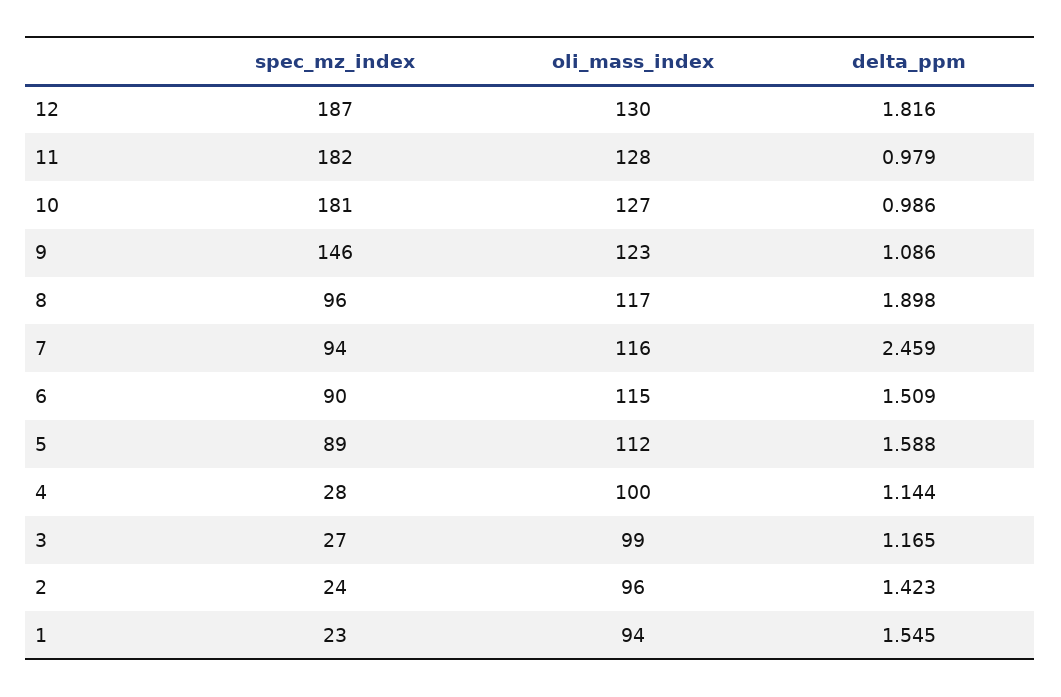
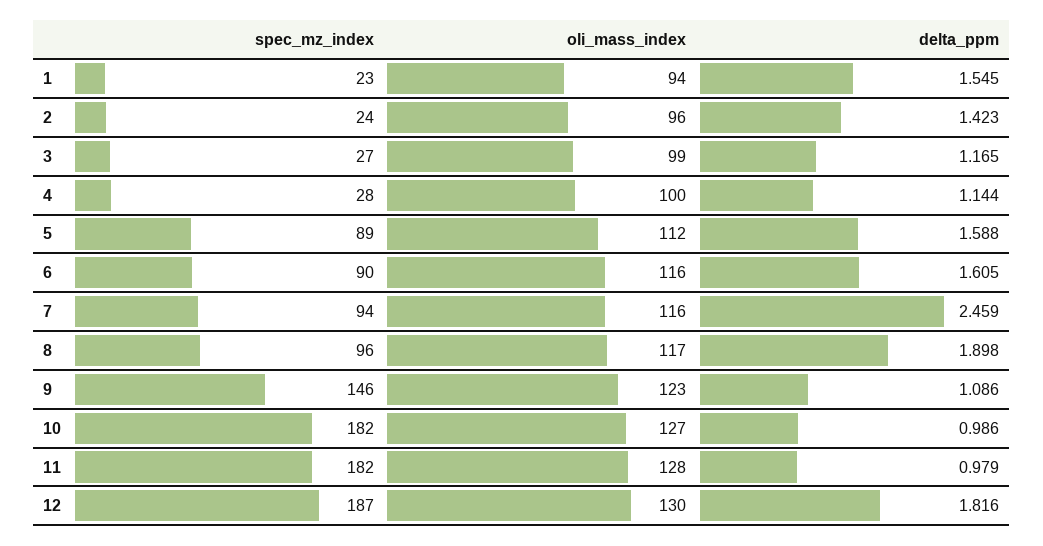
spec_mz_index, 10: 181 -> 182
oli_mass_index, 6: 115 -> 116
delta_ppm, 6: 1.509 -> 1.605

